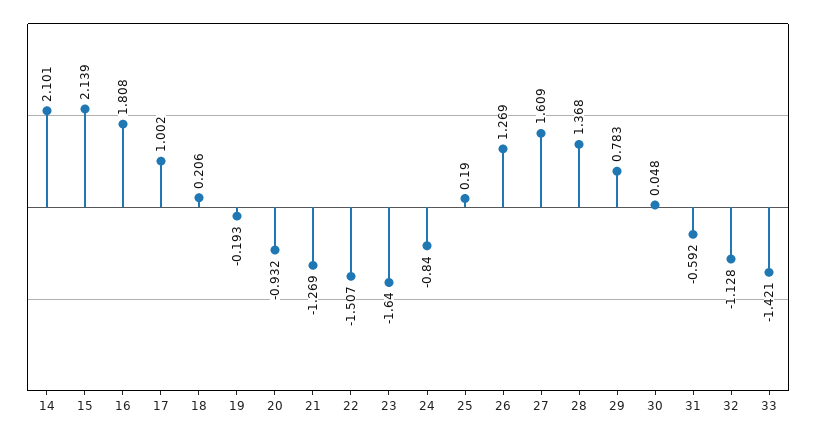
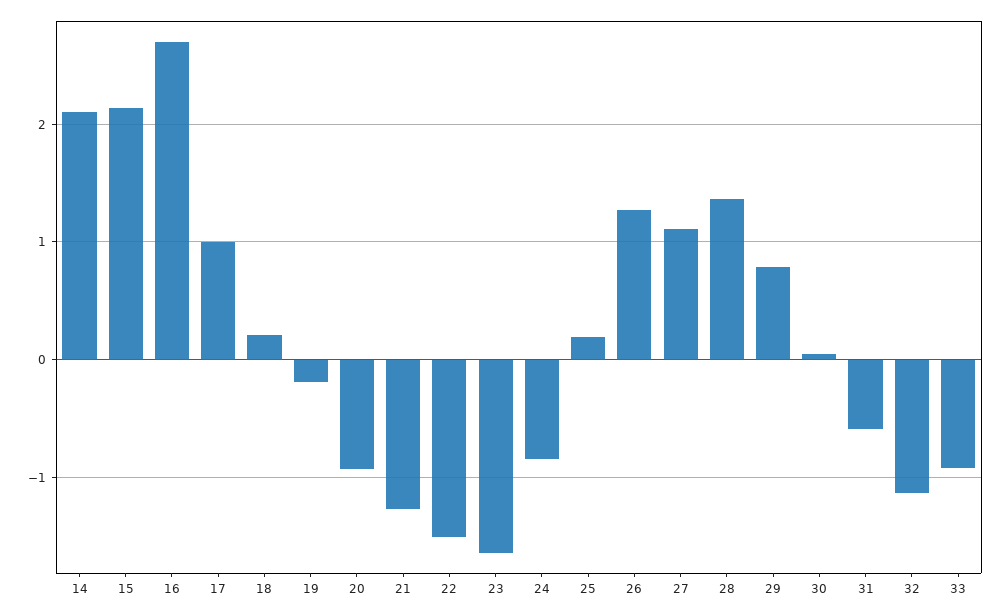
16: 1.808 -> 2.7
27: 1.609 -> 1.1
33: -1.421 -> -0.9

